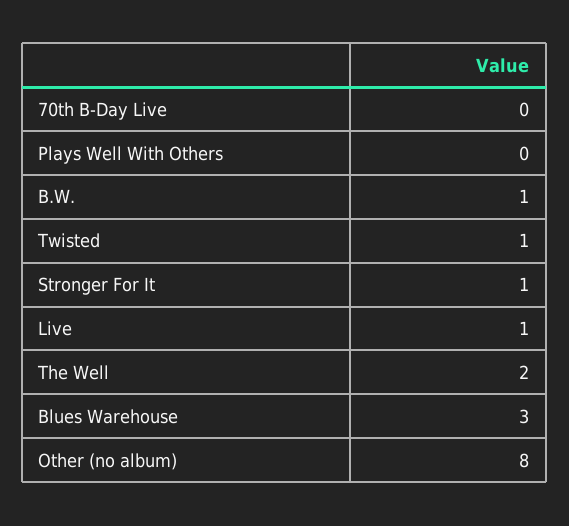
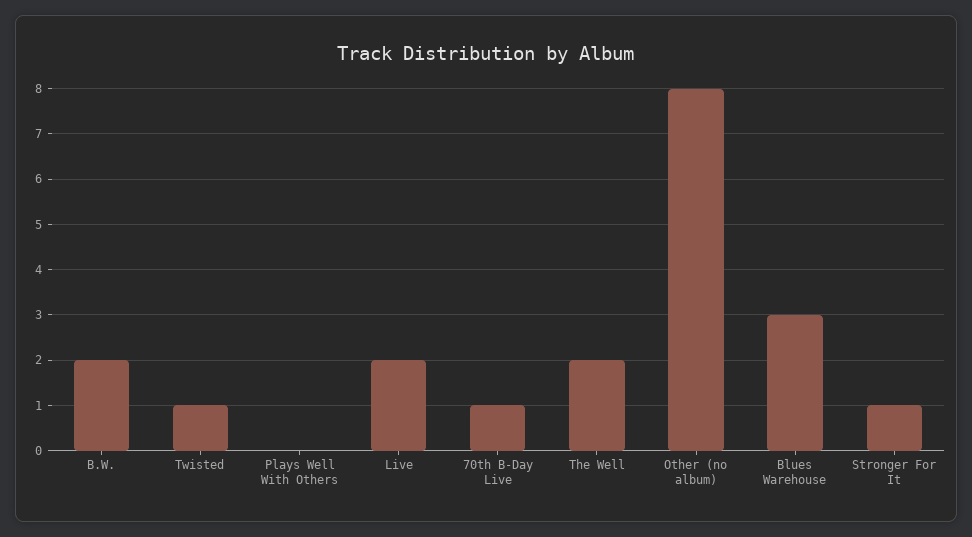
70th B-Day Live: 0 -> 1
B.W.: 1 -> 2
Live: 1 -> 2

